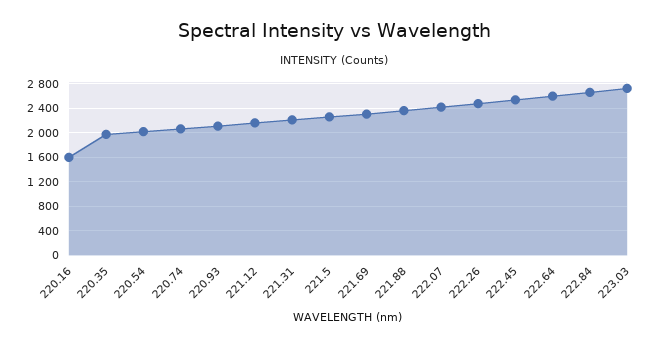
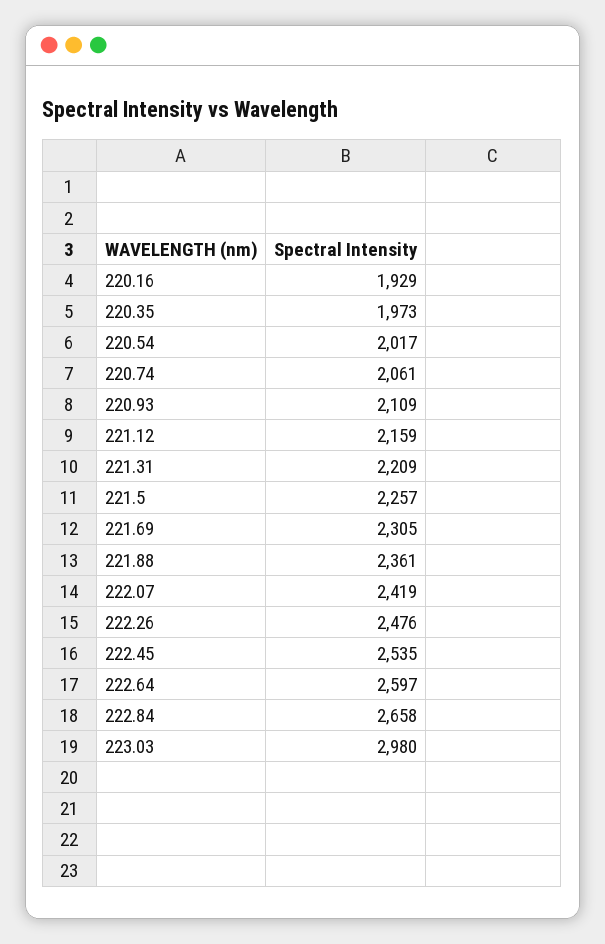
220.16: 1600 -> 1929
223.03: 2700 -> 2980

